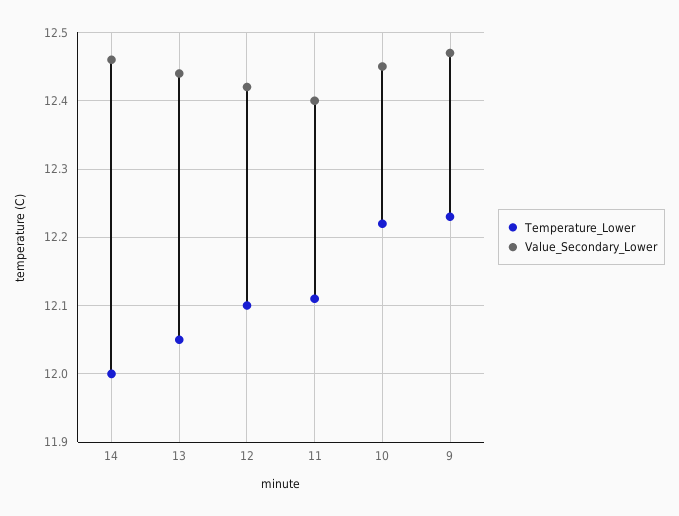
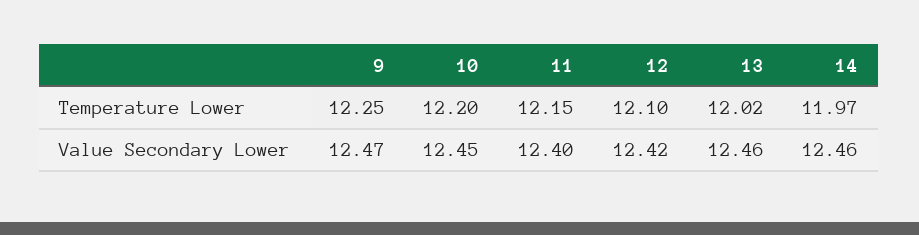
Temperature_Lower, 14: 12 -> 11.97
Temperature_Lower, 13: 12.05 -> 12.02
Value_Secondary_Lower, 13: 12.44 -> 12.46
Temperature_Lower, 11: 12.11 -> 12.15
Temperature_Lower, 10: 12.22 -> 12.2
Temperature_Lower, 9: 12.23 -> 12.25

